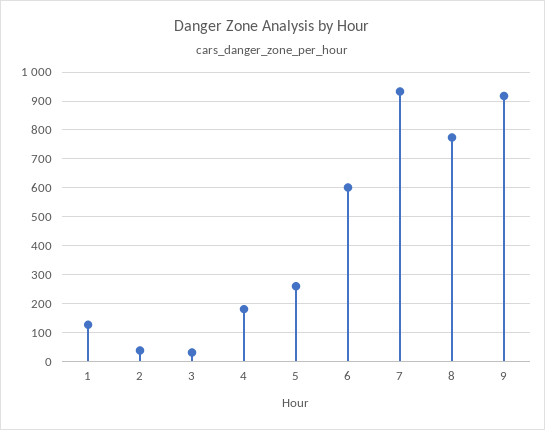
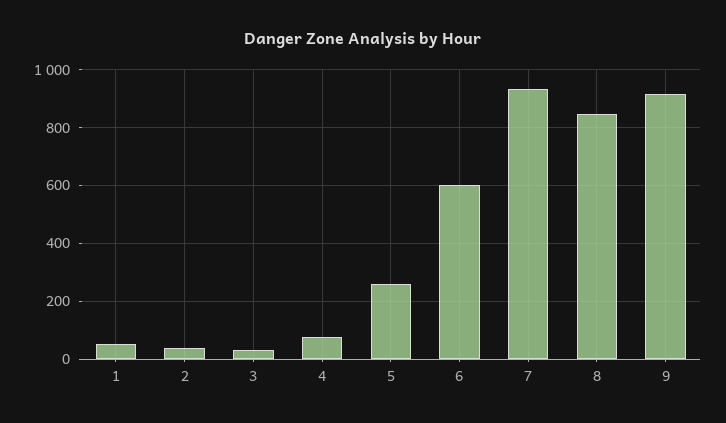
1: 125 -> 50
4: 175 -> 75
8: 775 -> 850

